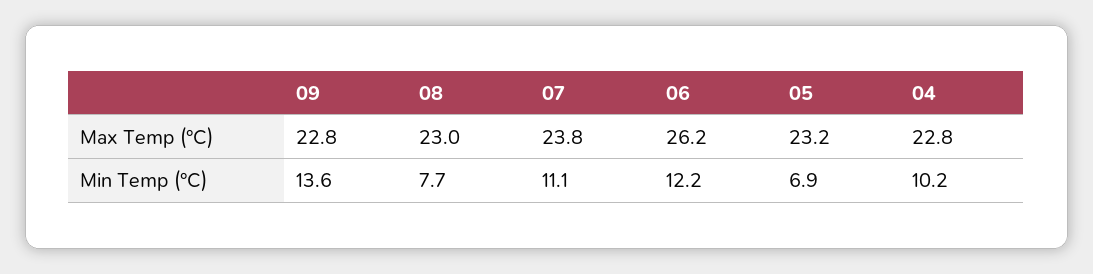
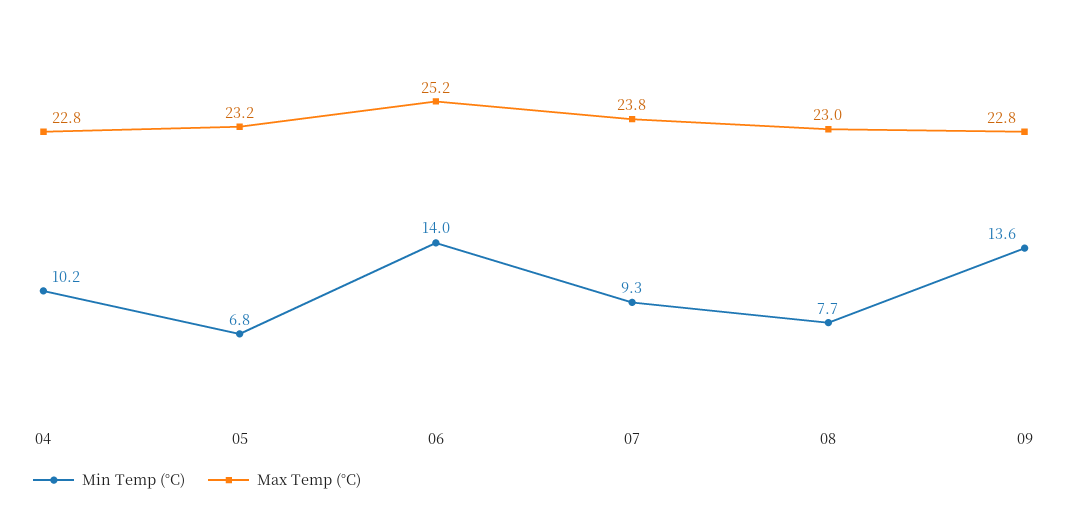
Max Temp (°C), 06: 26.2 -> 25.2
Min Temp (°C), 07: 11.1 -> 9.3
Min Temp (°C), 06: 12.2 -> 14
Min Temp (°C), 05: 6.9 -> 6.8

